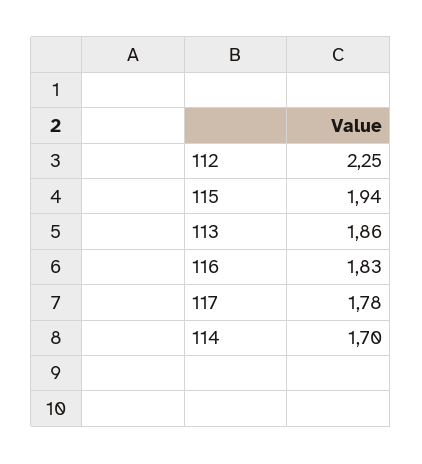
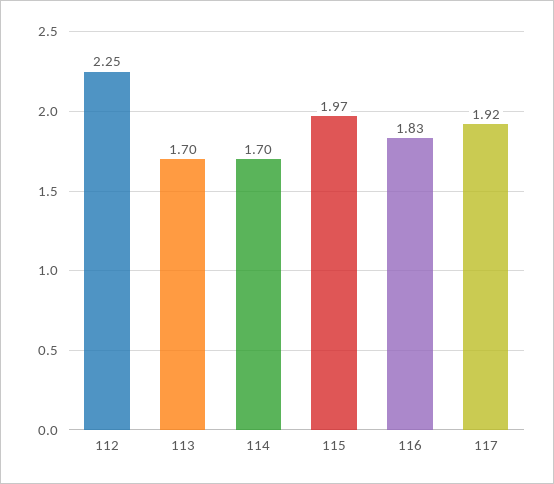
115: 1.94 -> 1.97
113: 1.86 -> 1.7
117: 1.78 -> 1.92

